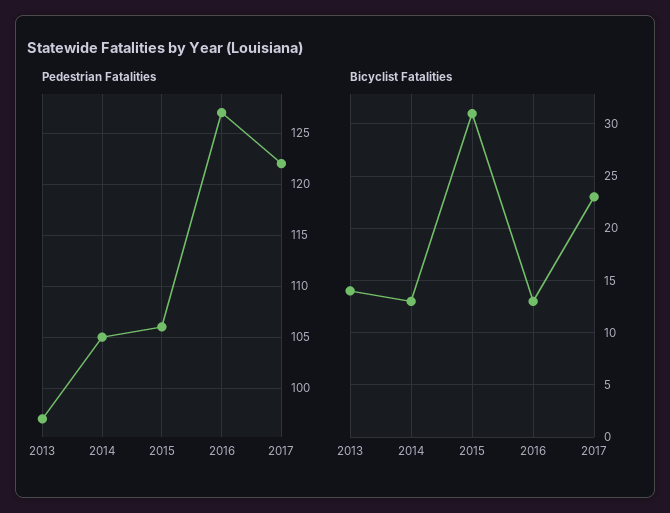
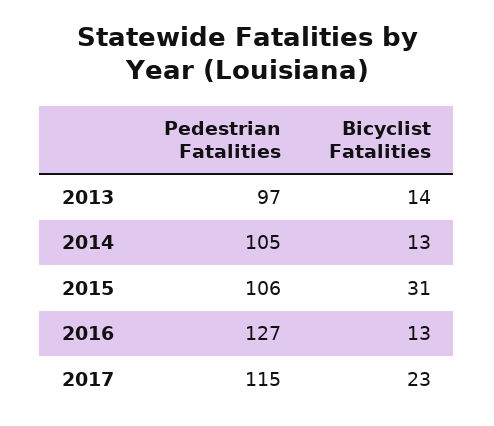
Pedestrian Fatalities, 2017: 122 -> 115

